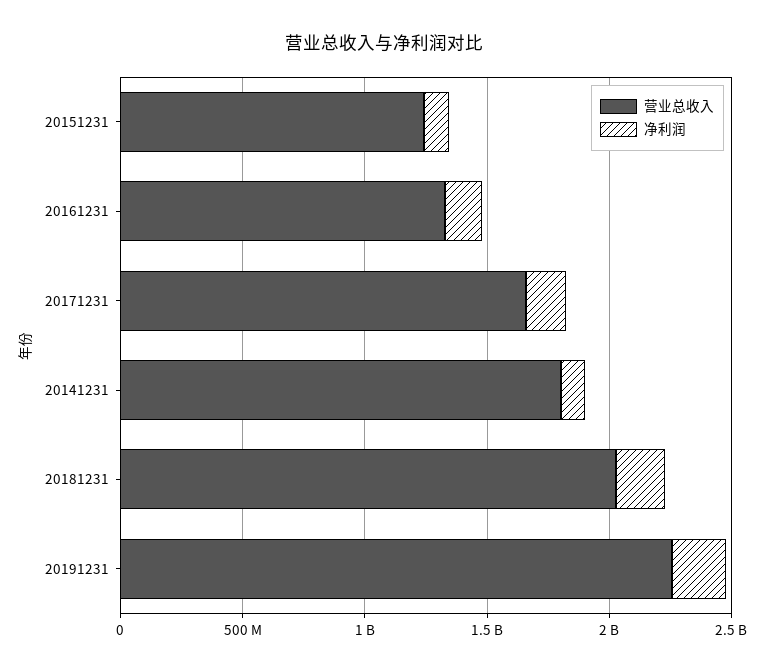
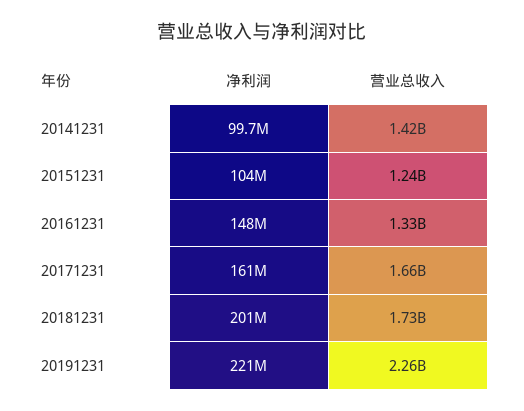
营业总收入, 20141231: 1800000000 -> 1420000000
营业总收入, 20181231: 2000000000 -> 1730000000

